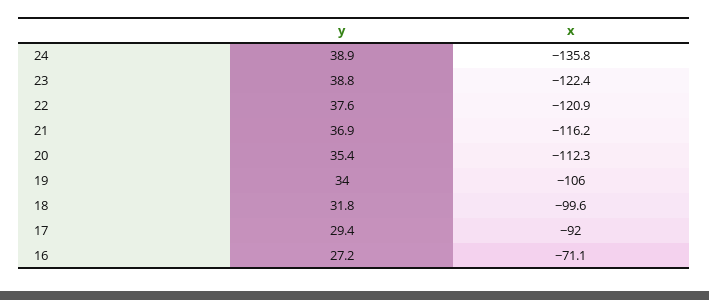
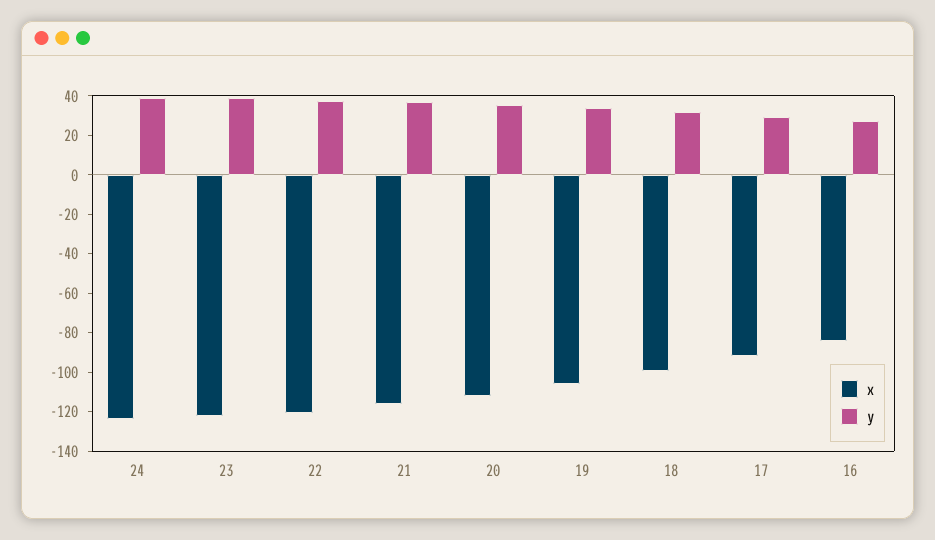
x, 24: -135.8 -> -125
x, 16: -71.1 -> -85

